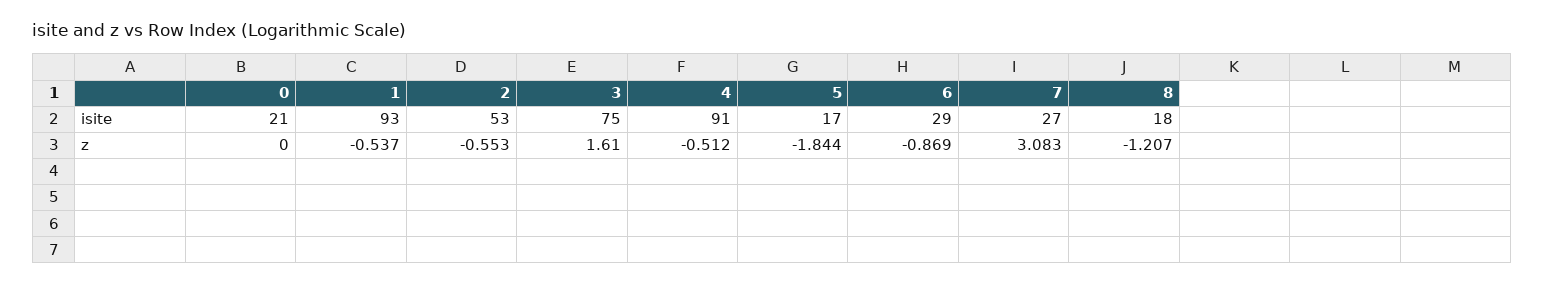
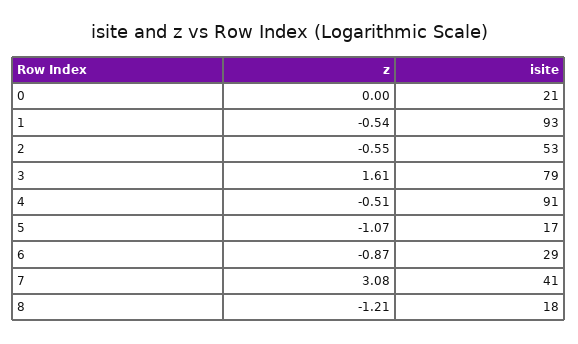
3, isite: 75 -> 79
7, isite: 27 -> 41
5, z: -1.844 -> -1.07

